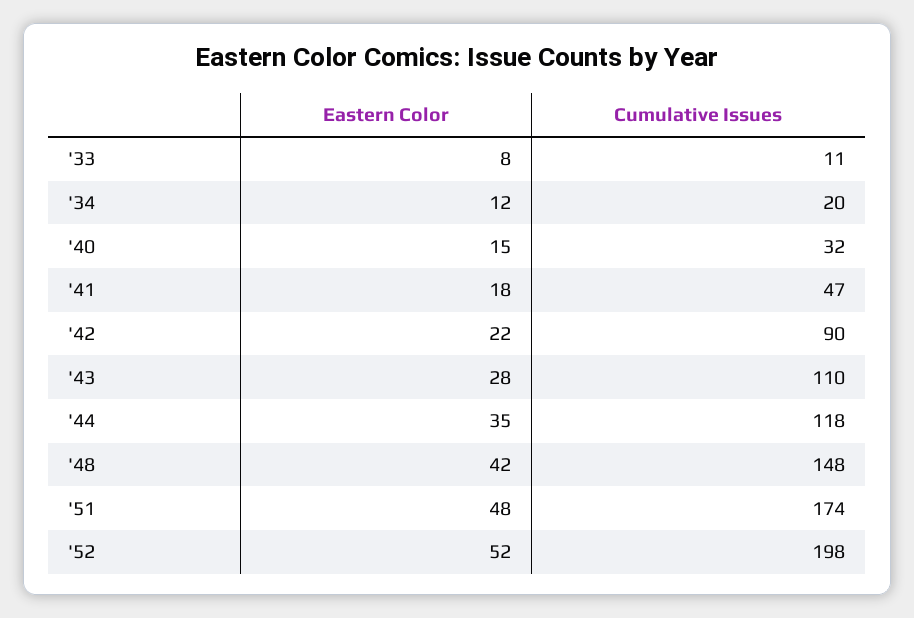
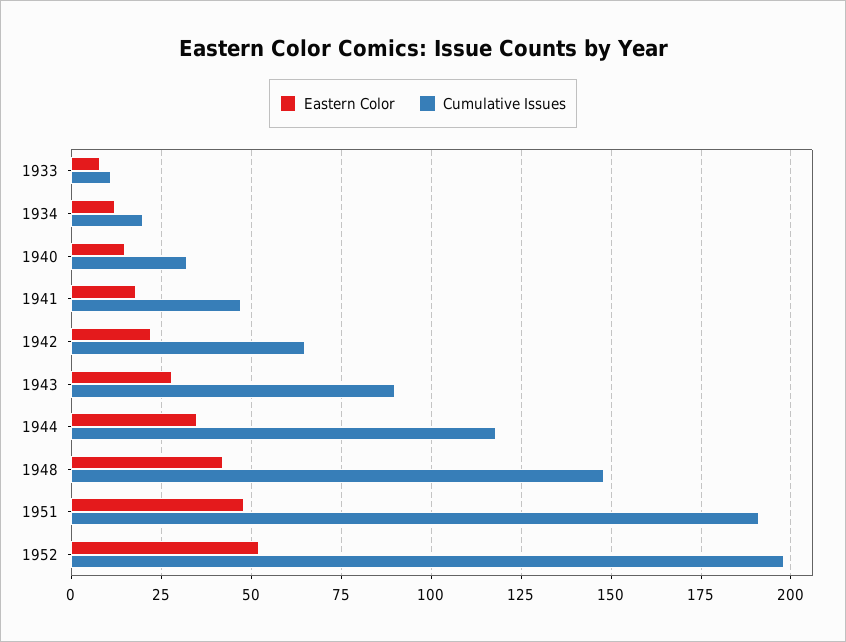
Cumulative Issues, '42: 90 -> 65
Cumulative Issues, '43: 110 -> 90
Cumulative Issues, '51: 174 -> 190

